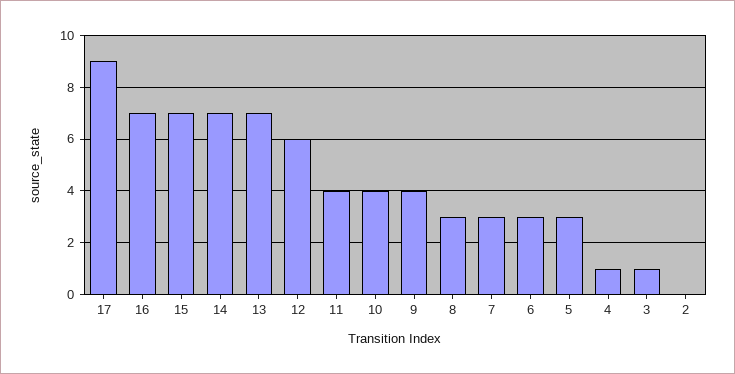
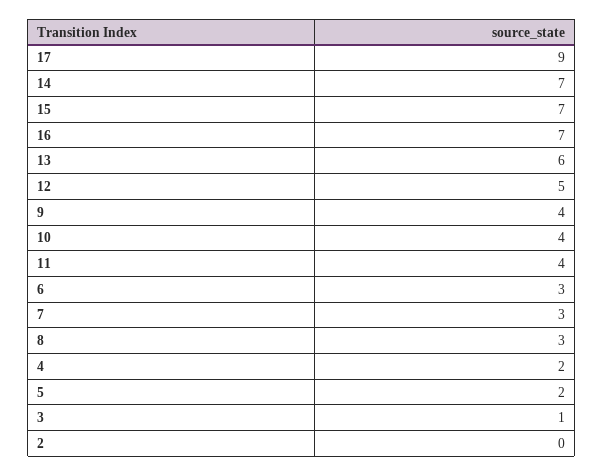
13: 7 -> 6
12: 6 -> 5
5: 3 -> 2
4: 1 -> 2

